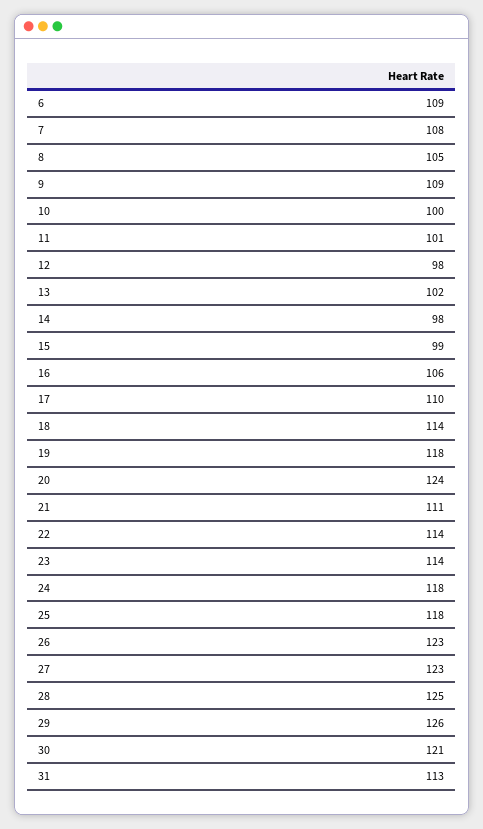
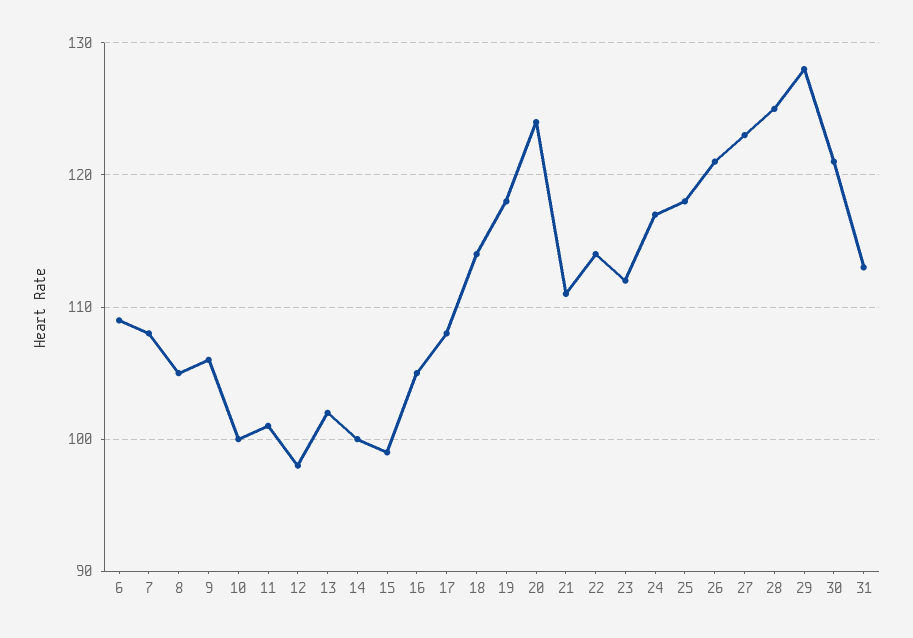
9: 109 -> 106
14: 98 -> 100
16: 106 -> 105
17: 110 -> 108
23: 114 -> 112
24: 118 -> 117
26: 123 -> 121
29: 126 -> 128

